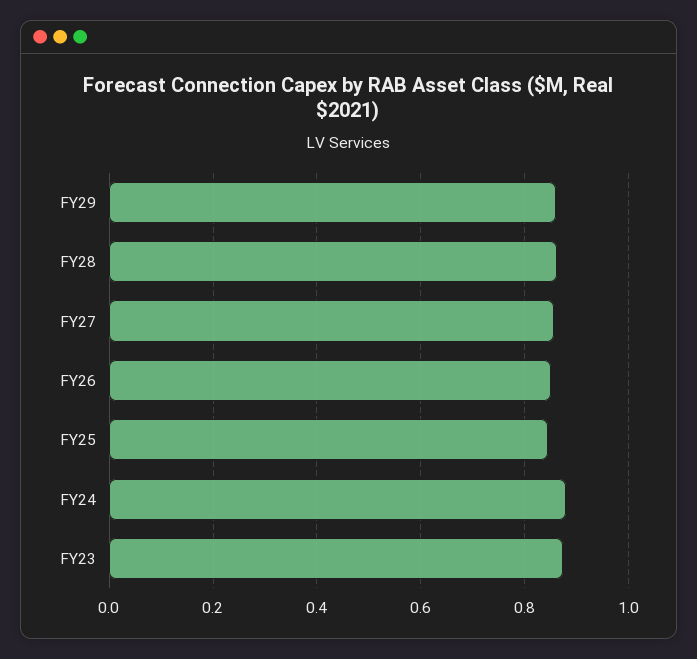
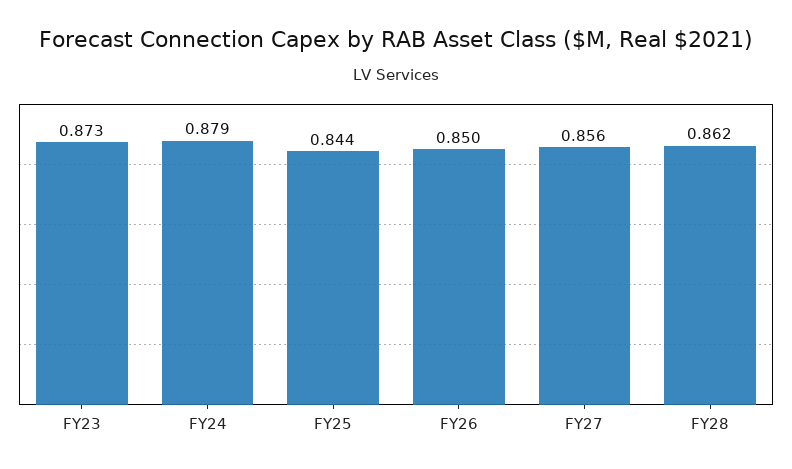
FY29: 0.86 -> none

